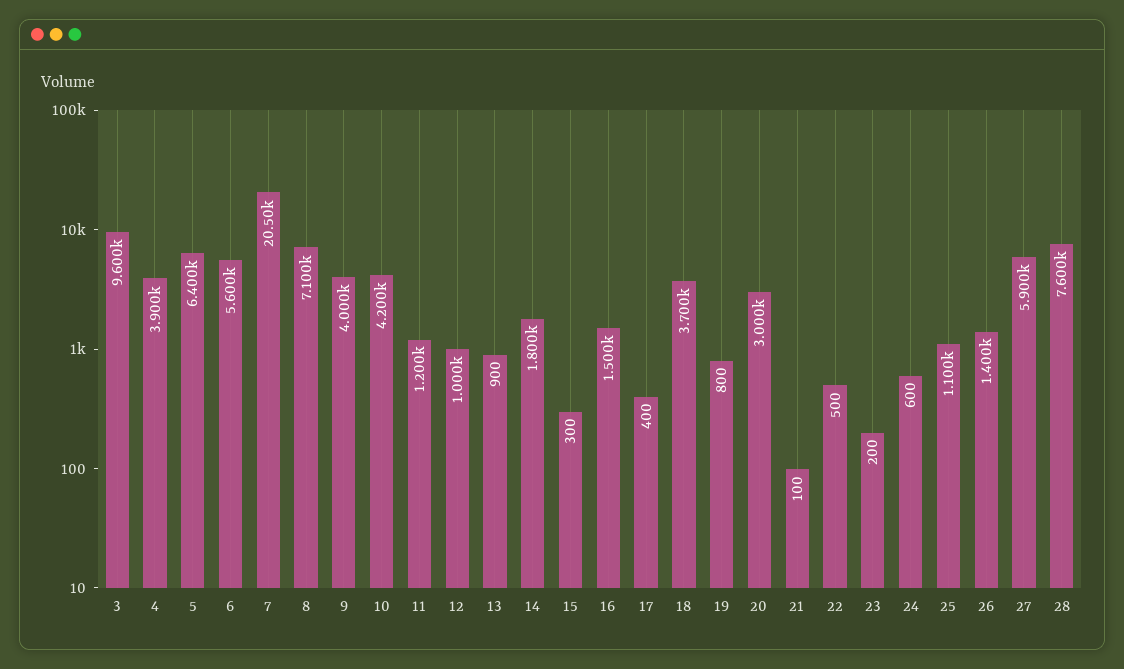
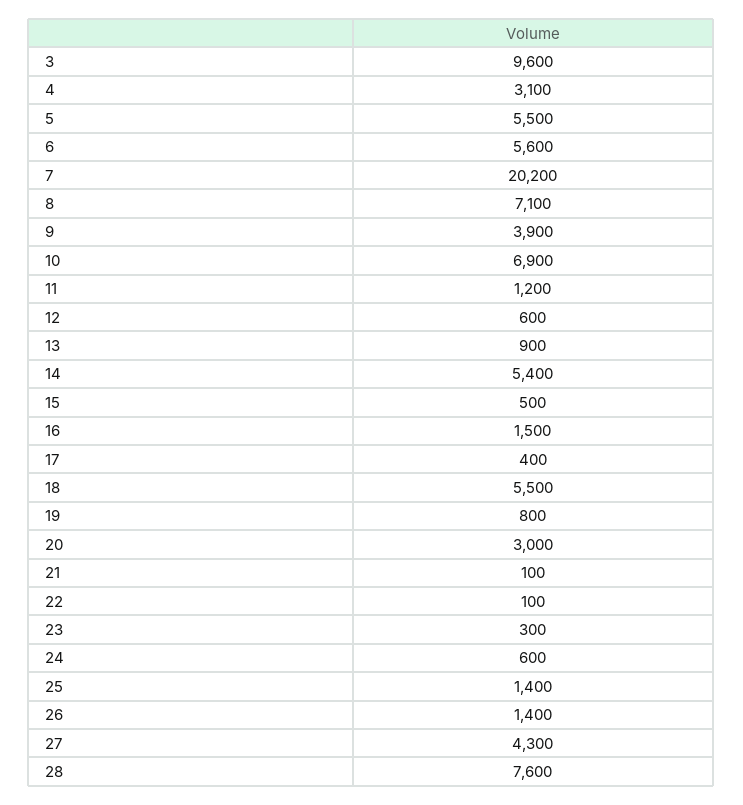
4: 3900 -> 3100
5: 6400 -> 5500
7: 20500 -> 20200
9: 4000 -> 3900
10: 4200 -> 6900
12: 1000 -> 600
14: 1800 -> 5400
15: 300 -> 500
18: 3700 -> 5500
22: 500 -> 100
23: 200 -> 300
25: 1100 -> 1400
27: 5900 -> 4300

